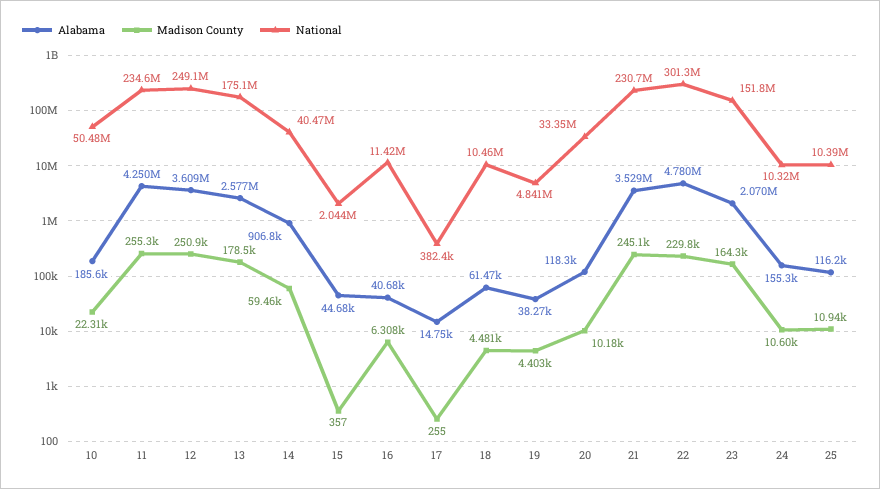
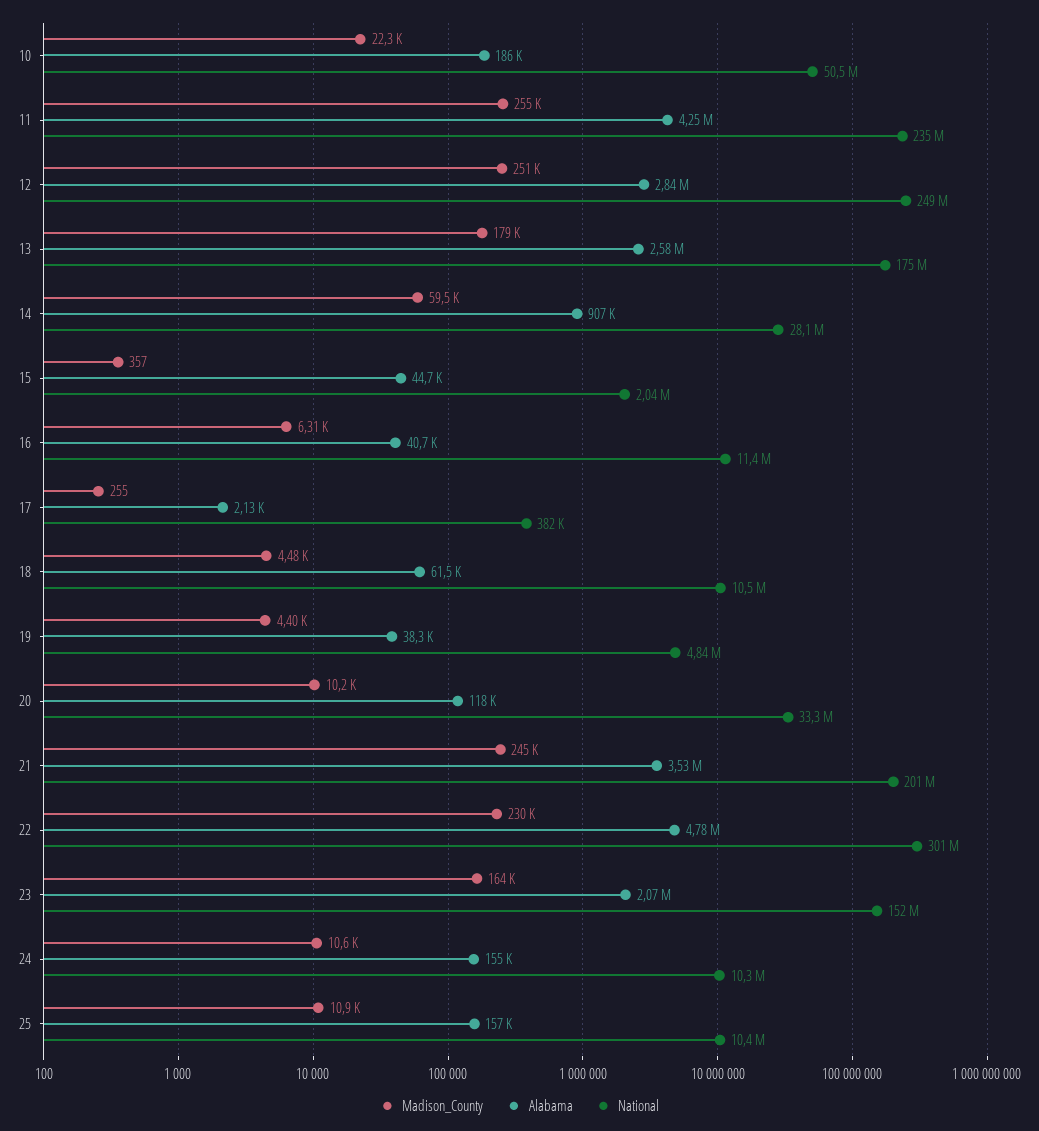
Alabama, 12: 3609000 -> 2840000
National, 14: 40470000 -> 28100000
Alabama, 17: 14750 -> 2130
National, 21: 230700000 -> 201000000
Alabama, 25: 116200 -> 157000

